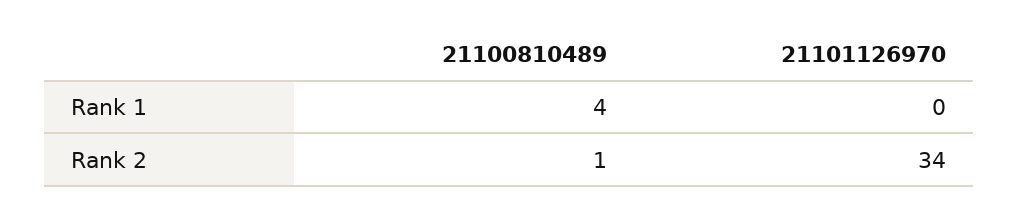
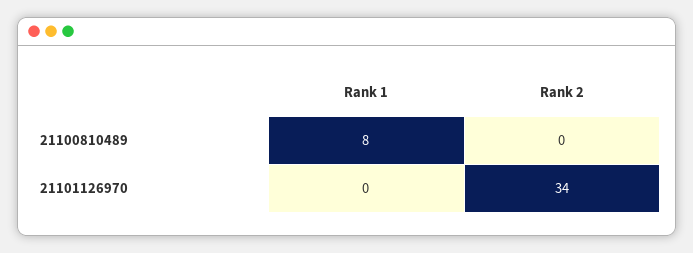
21100810489, Rank 1: 4 -> 8
21100810489, Rank 2: 1 -> 0

